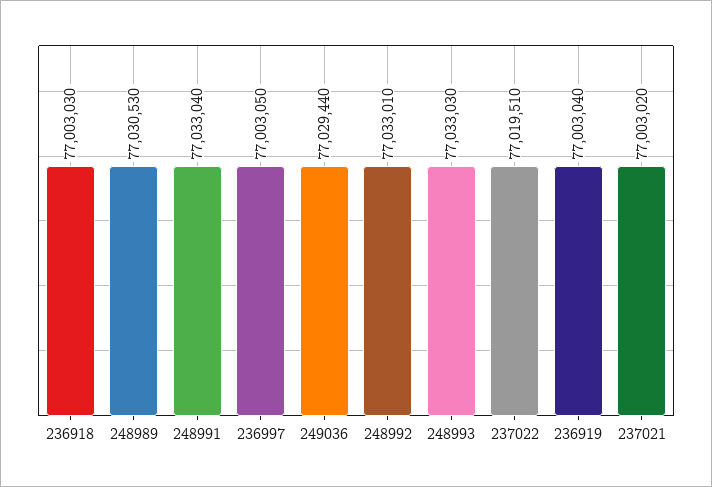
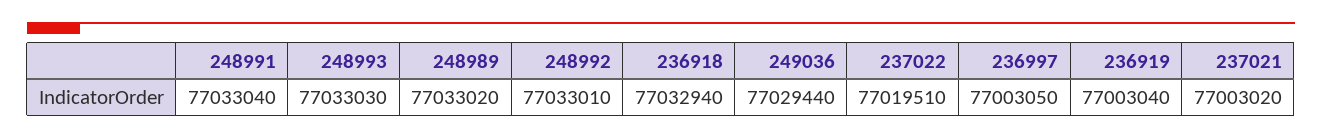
236918: 77003030 -> 77032940
248989: 77030530 -> 77033020

